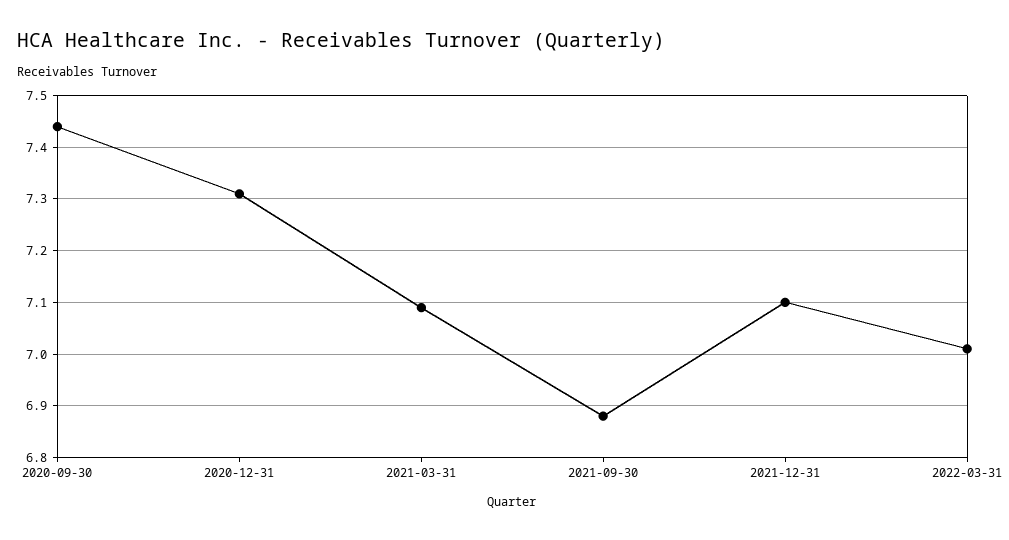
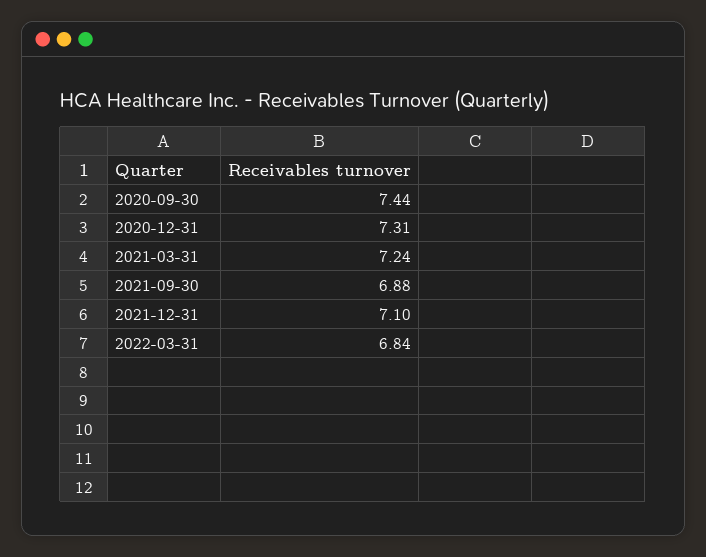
2021-03-31: 7.1 -> 7.24
2022-03-31: 7 -> 6.84

